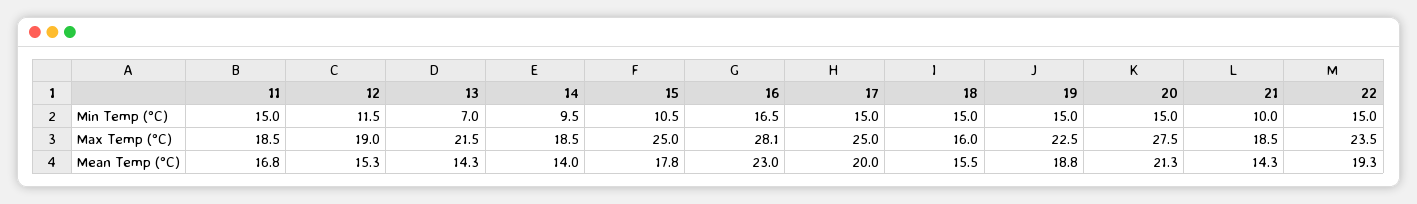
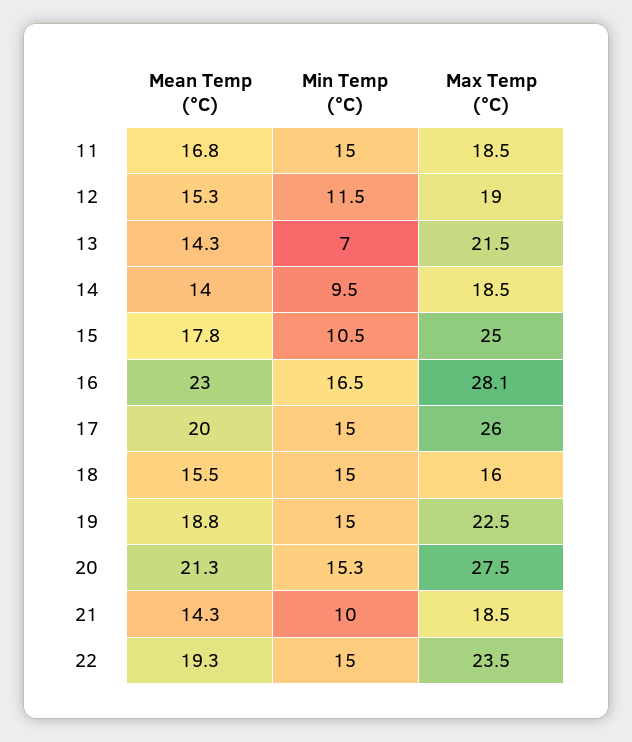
20, Min Temp (°C): 15 -> 15.3
17, Max Temp (°C): 25 -> 26

